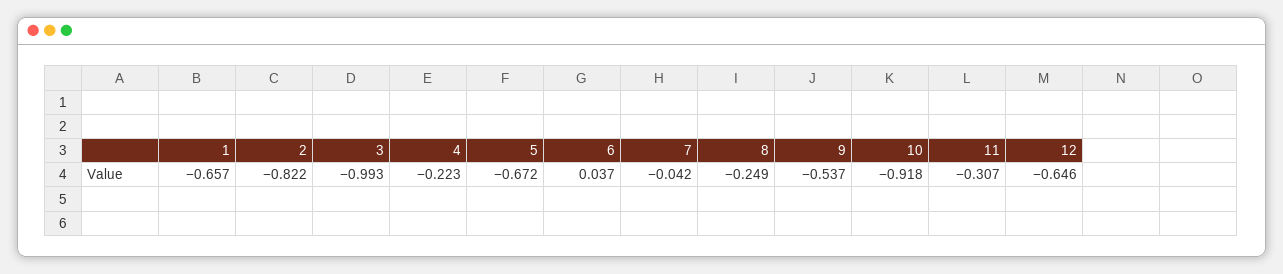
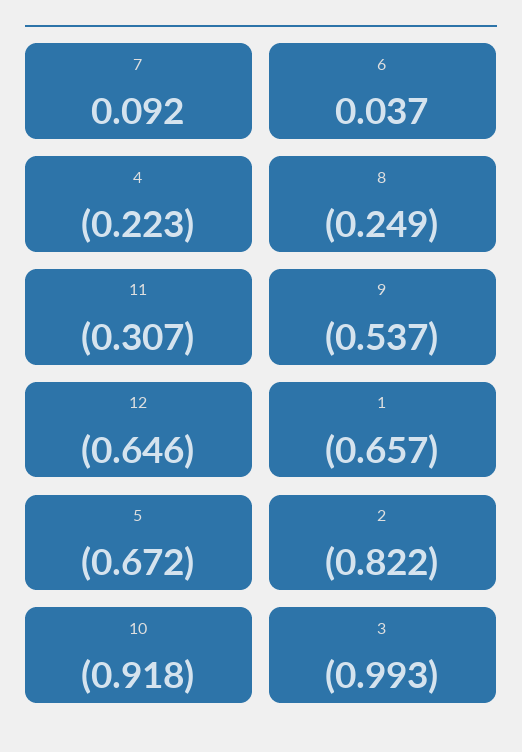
7: -0.042 -> 0.092

